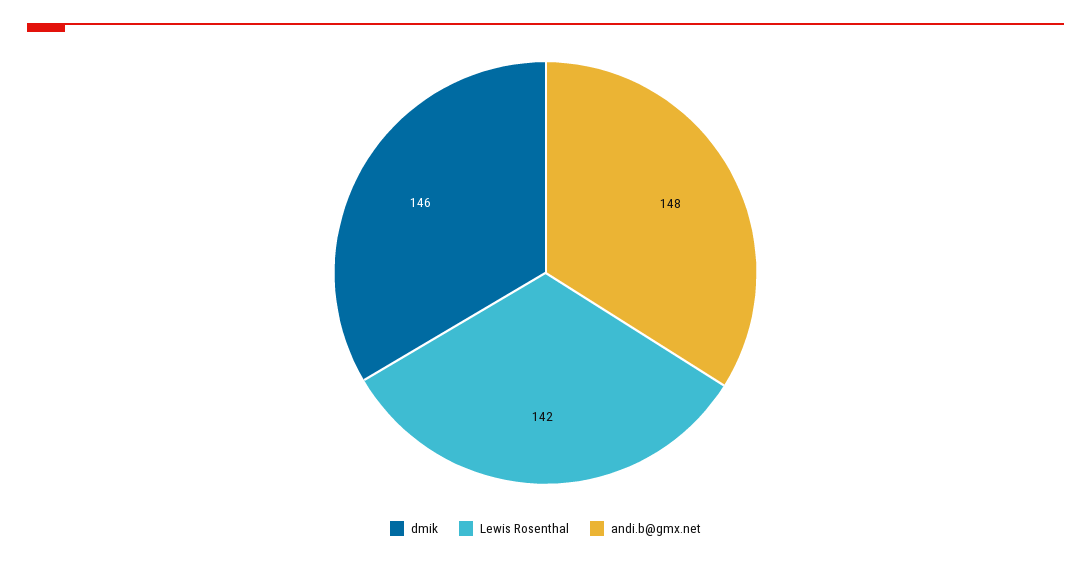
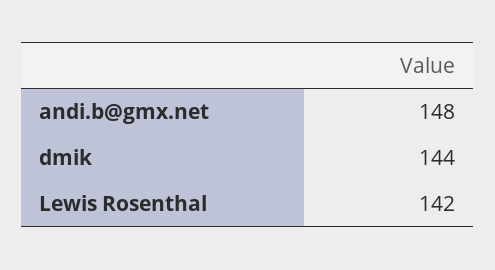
dmik: 146 -> 144

